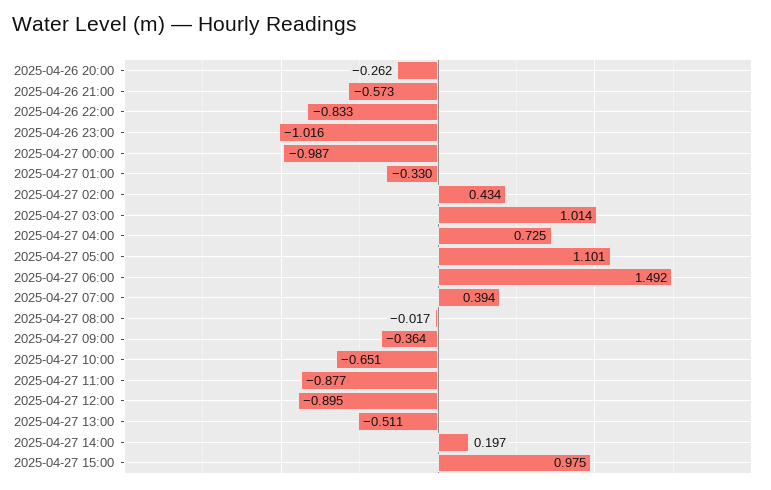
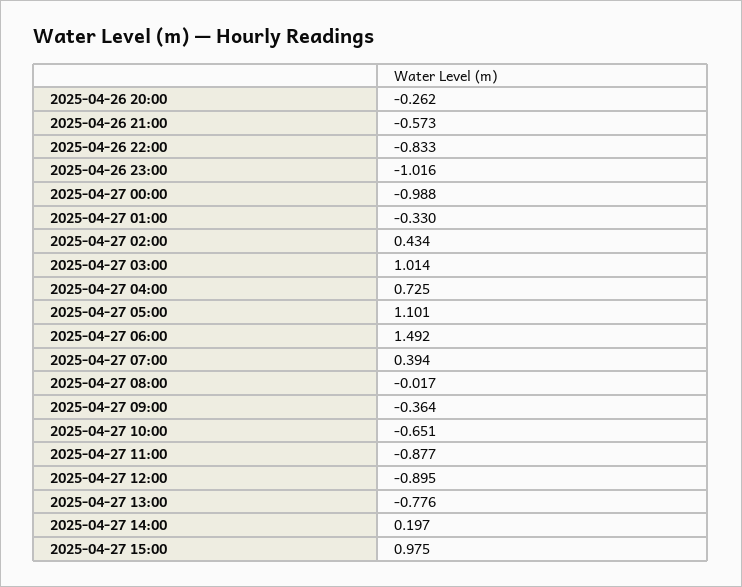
2025-04-27 00:00: -0.987 -> -0.988
2025-04-27 13:00: -0.511 -> -0.776

